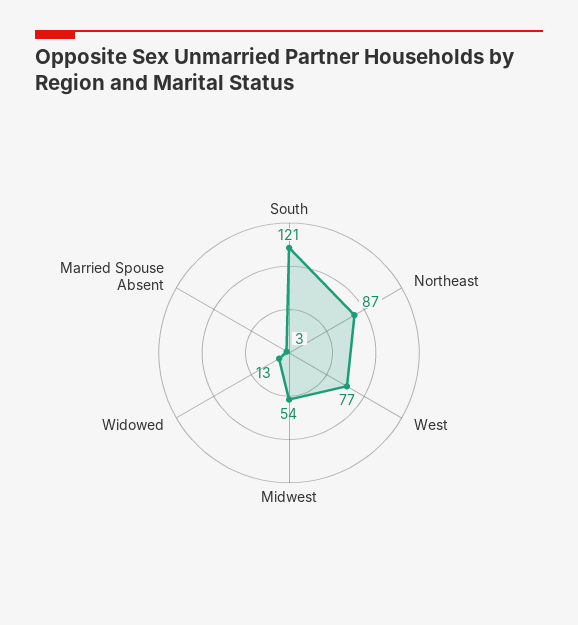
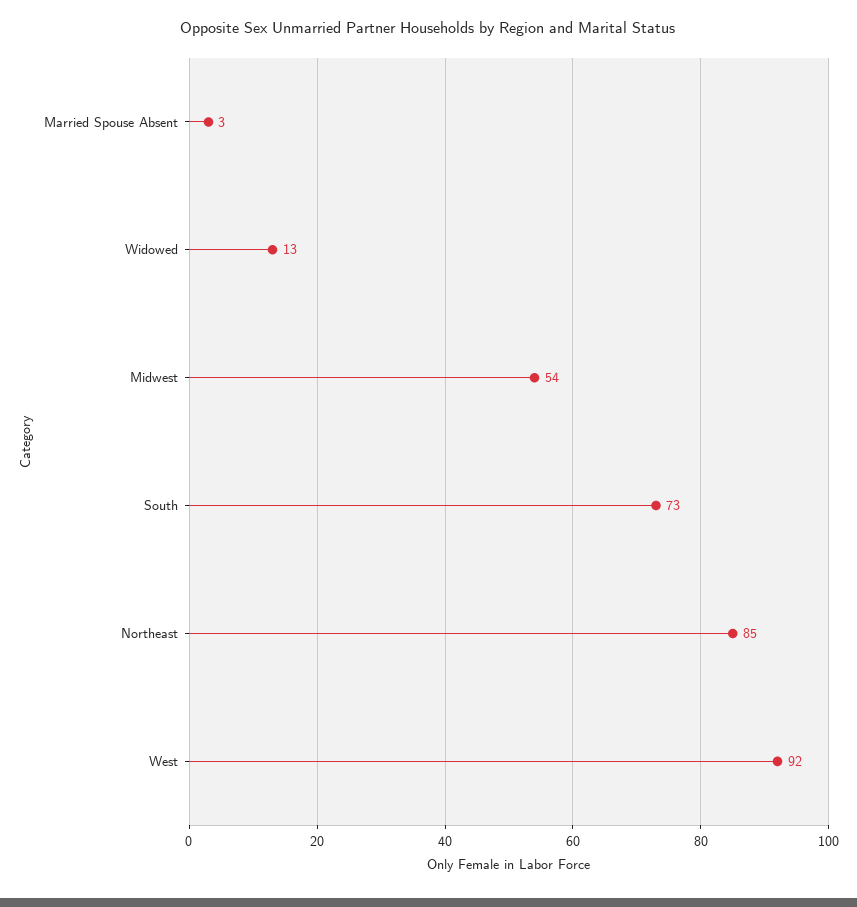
South: 121 -> 73
Northeast: 87 -> 85
West: 77 -> 92

